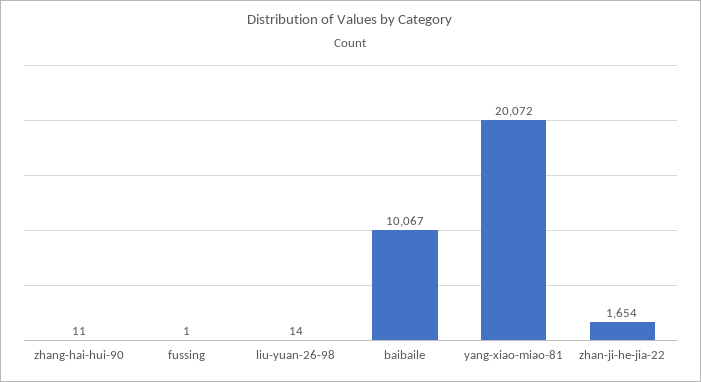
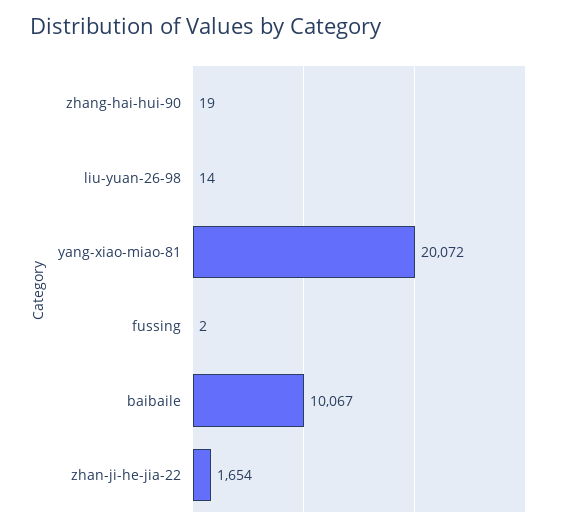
zhang-hai-hui-90: 11 -> 19
fussing: 1 -> 2

